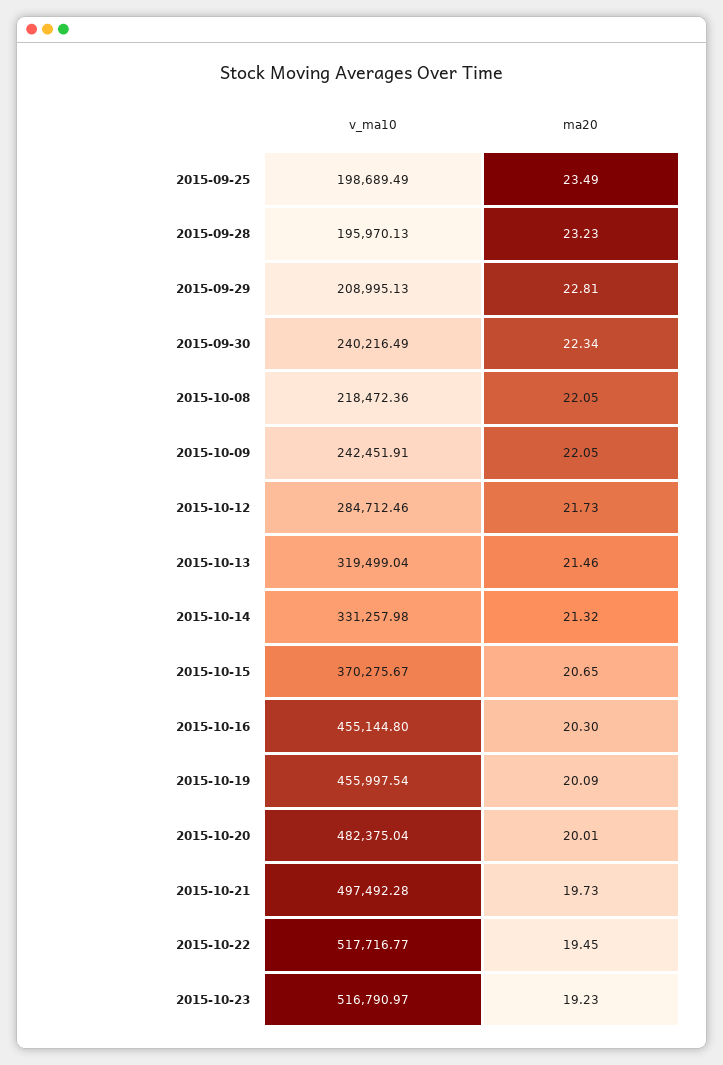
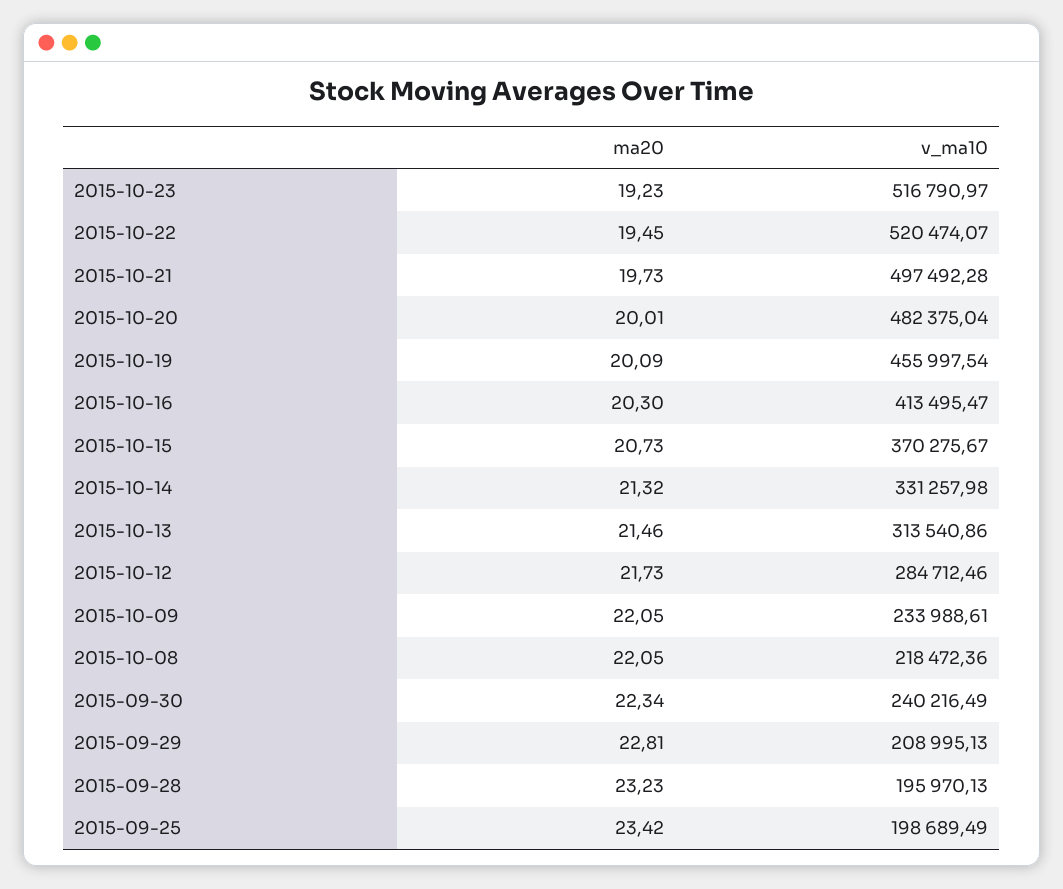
ma20, 2015-09-25: 23.49 -> 23.42
v_ma10, 2015-10-09: 242451.91 -> 233988.61
v_ma10, 2015-10-13: 319499.04 -> 313540.86
ma20, 2015-10-15: 20.65 -> 20.73
v_ma10, 2015-10-16: 455144.8 -> 413495.47
v_ma10, 2015-10-22: 517716.77 -> 520474.07

